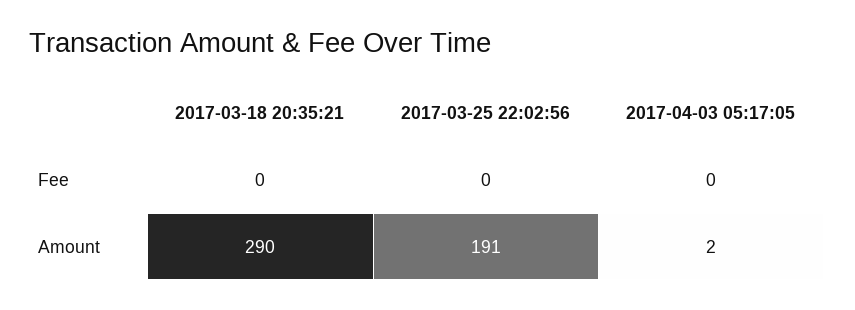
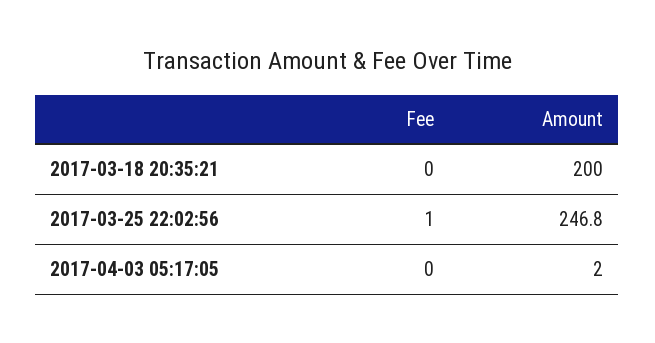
2017-03-25 22:02:56, Fee: 0 -> 1
2017-03-18 20:35:21, Amount: 290 -> 200
2017-03-25 22:02:56, Amount: 191 -> 246.8

